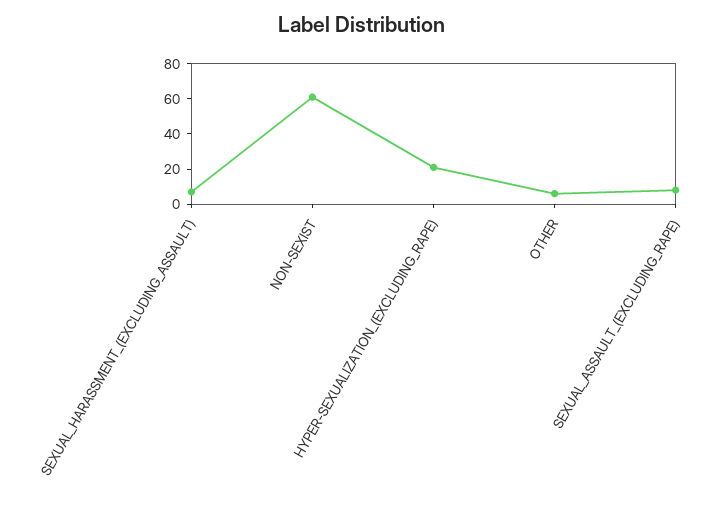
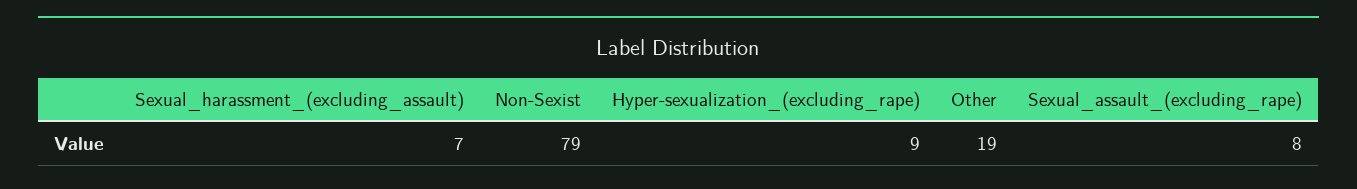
NON-SEXIST: 60 -> 79
HYPER-SEXUALIZATION_(EXCLUDING_RAPE): 20 -> 9
OTHER: 5 -> 19

